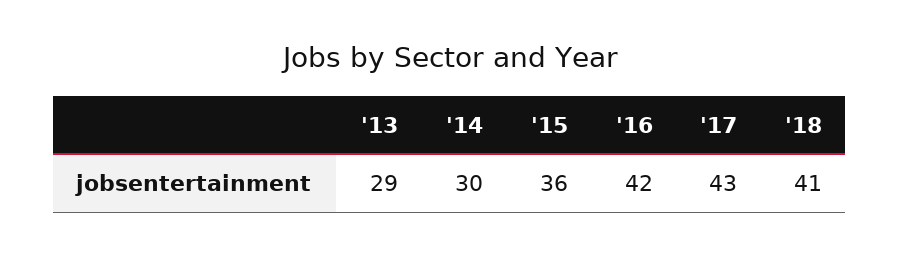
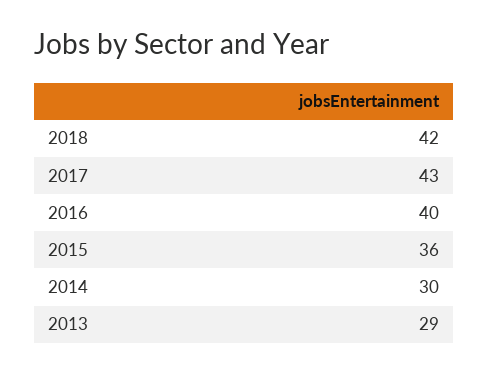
'16: 42 -> 40
'18: 41 -> 42

